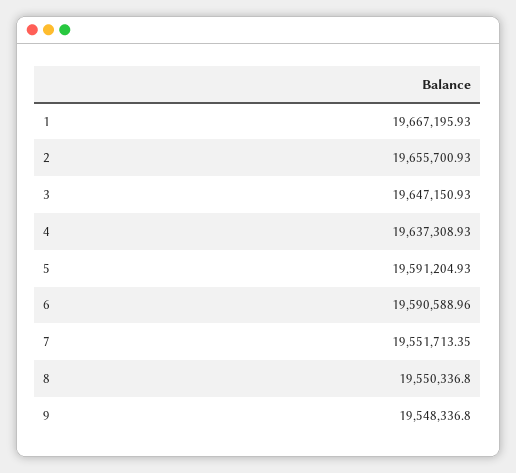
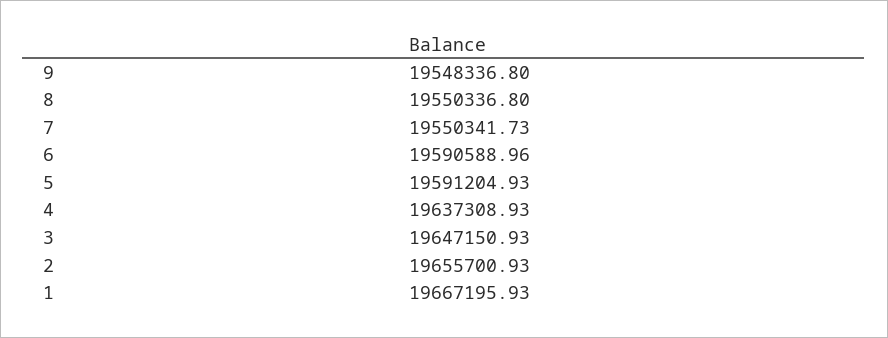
7: 19551713.35 -> 19550341.73

